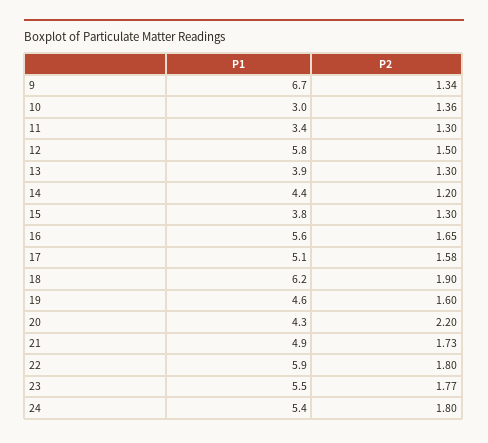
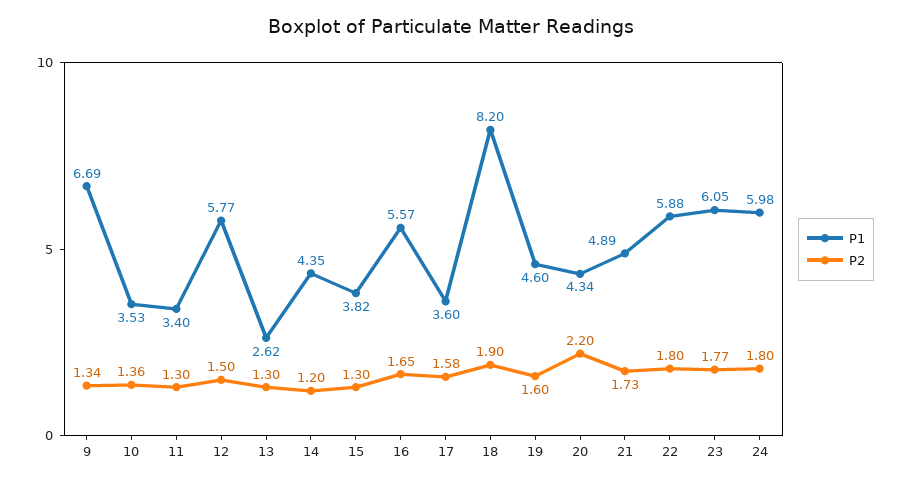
P1, 10: 3 -> 3.53
P1, 13: 3.9 -> 2.62
P1, 17: 5.1 -> 3.6
P1, 18: 6.2 -> 8.2
P1, 23: 5.5 -> 6.05
P1, 24: 5.4 -> 5.98

